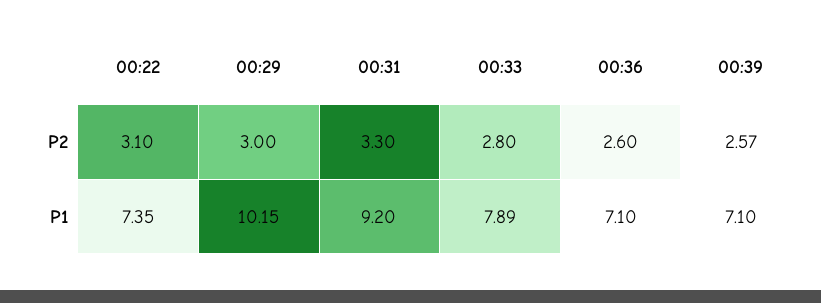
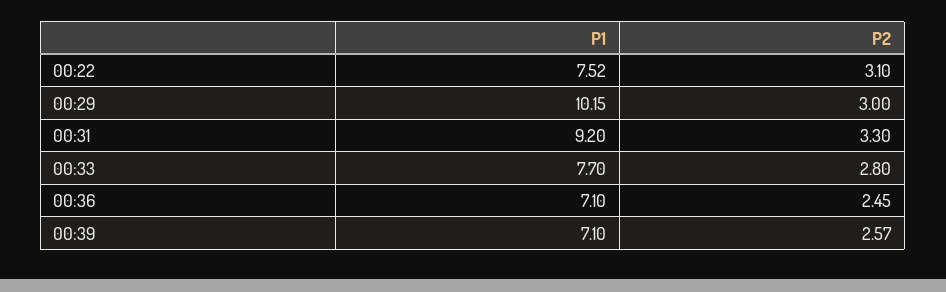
00:36, P2: 2.6 -> 2.45
00:22, P1: 7.35 -> 7.52
00:33, P1: 7.89 -> 7.7

